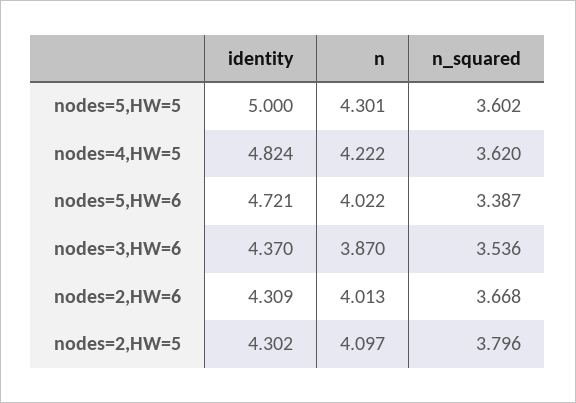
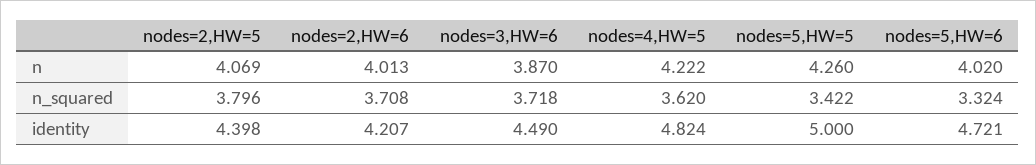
n, nodes=5,HW=5: 4.301 -> 4.26
n_squared, nodes=5,HW=5: 3.602 -> 3.422
n, nodes=5,HW=6: 4.022 -> 4.02
n_squared, nodes=5,HW=6: 3.387 -> 3.324
identity, nodes=3,HW=6: 4.37 -> 4.49
n_squared, nodes=3,HW=6: 3.536 -> 3.718
identity, nodes=2,HW=6: 4.309 -> 4.207
n_squared, nodes=2,HW=6: 3.668 -> 3.708
identity, nodes=2,HW=5: 4.302 -> 4.398
n, nodes=2,HW=5: 4.097 -> 4.069

